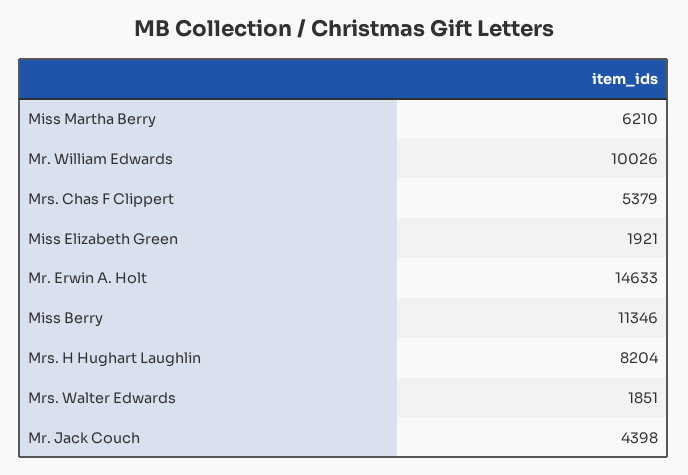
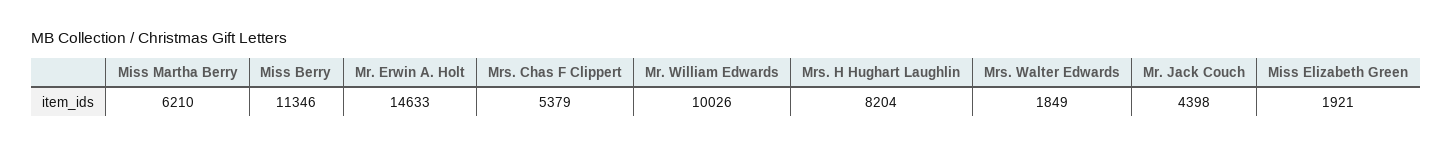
Mrs. Walter Edwards: 1851 -> 1849

